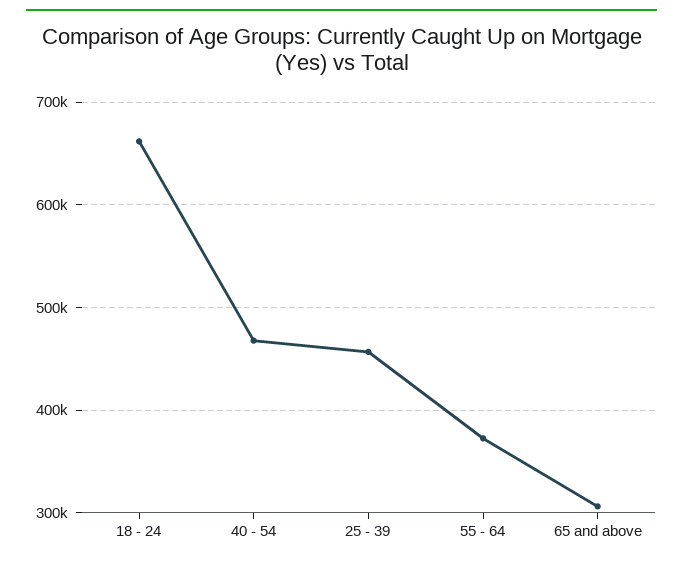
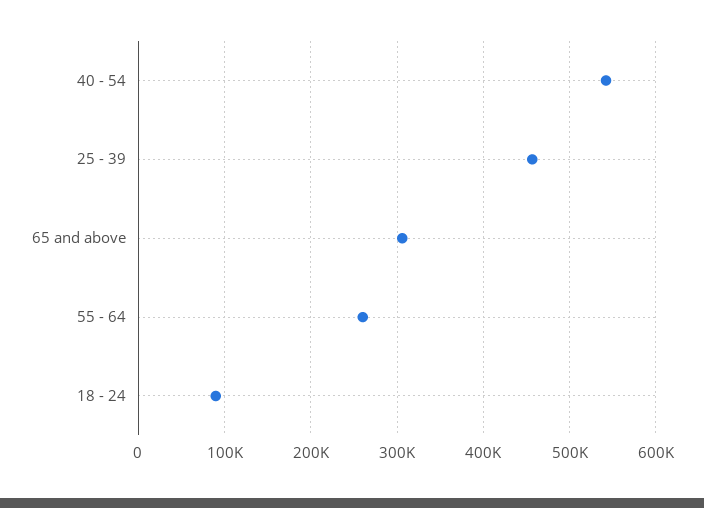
18 - 24: 660000 -> 90000
40 - 54: 470000 -> 540000
55 - 64: 370000 -> 260000

